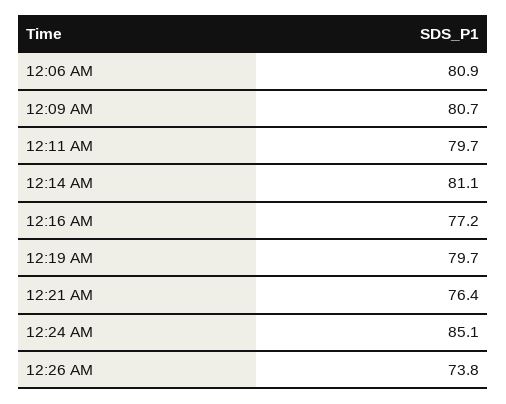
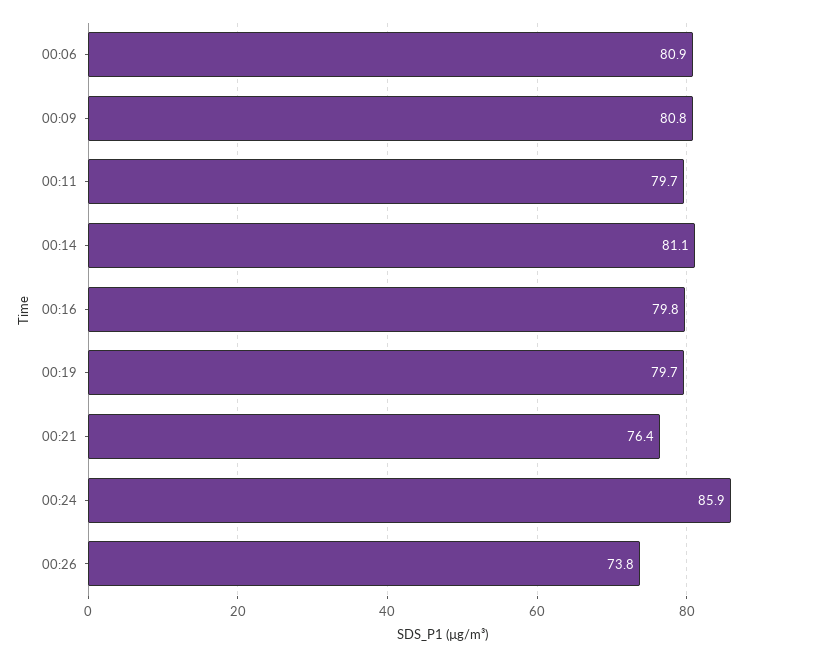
12:09 AM: 80.7 -> 80.8
12:16 AM: 77.2 -> 79.8
12:24 AM: 85.1 -> 85.9

